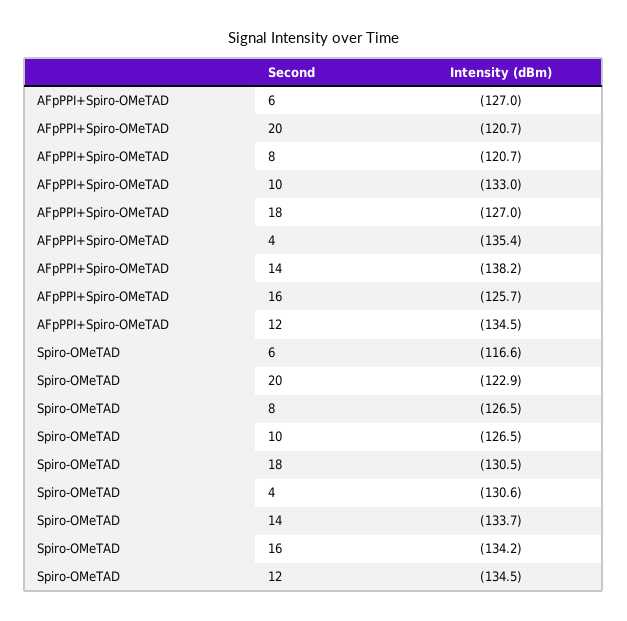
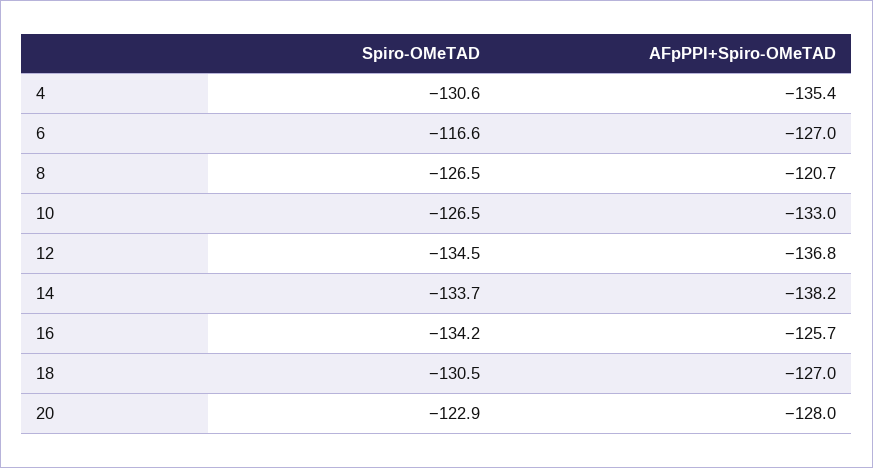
AFpPPI+Spiro-OMeTAD, 20: -120.7 -> -128
AFpPPI+Spiro-OMeTAD, 12: -134.5 -> -136.8

